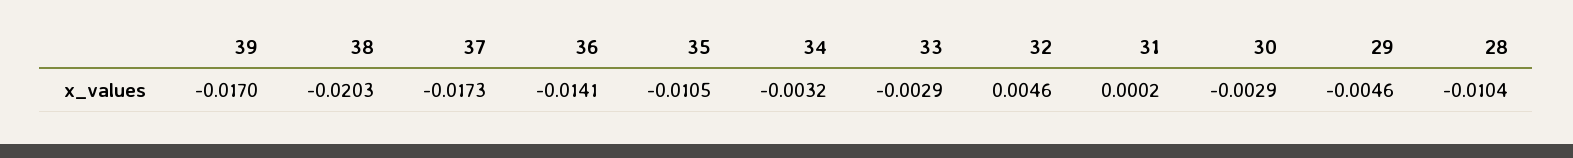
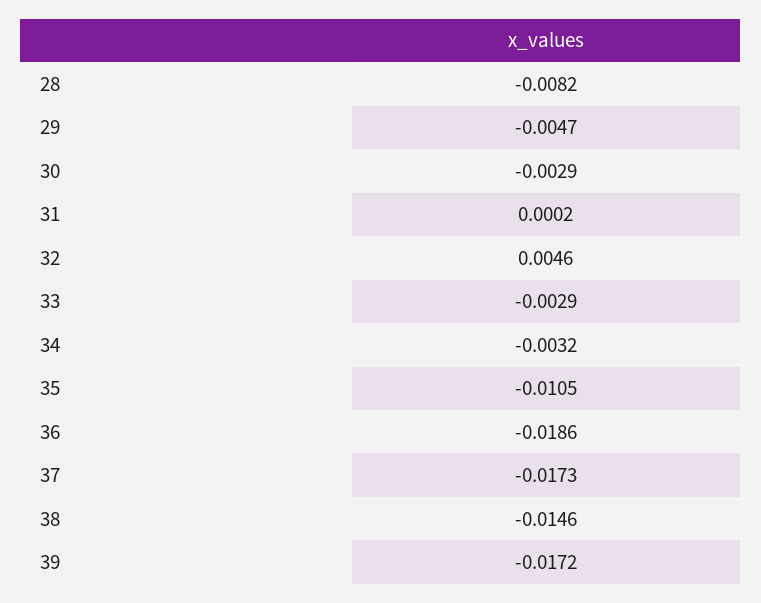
39: -0.017 -> -0.0172
38: -0.0203 -> -0.0146
36: -0.0141 -> -0.0186
29: -0.0046 -> -0.0047
28: -0.0104 -> -0.0082

